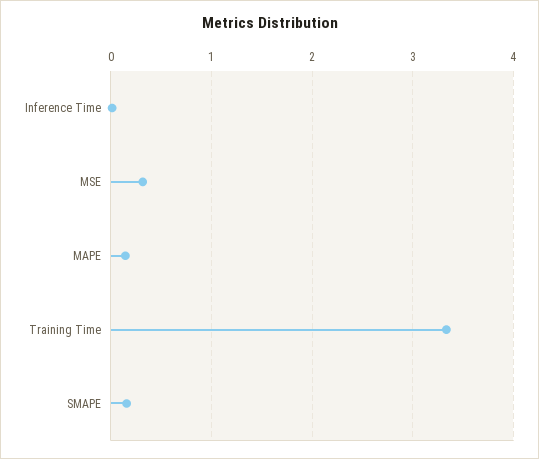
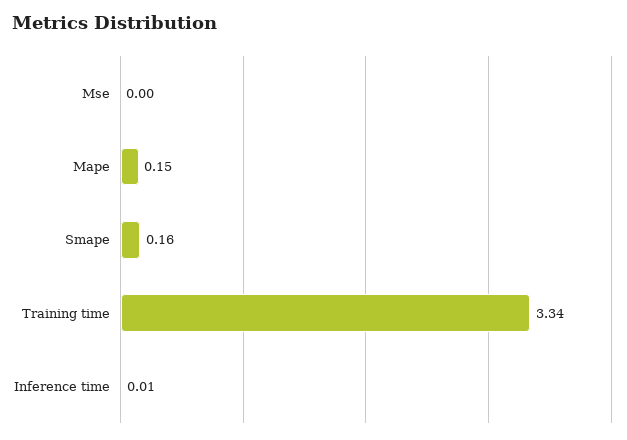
MSE: 0.3 -> 0

